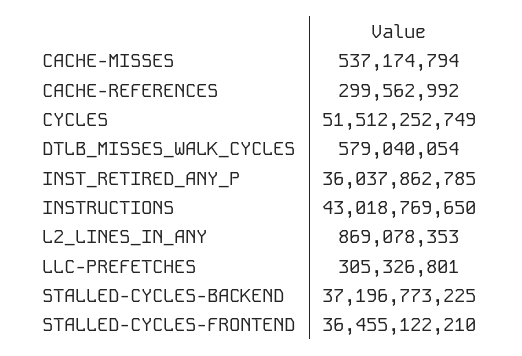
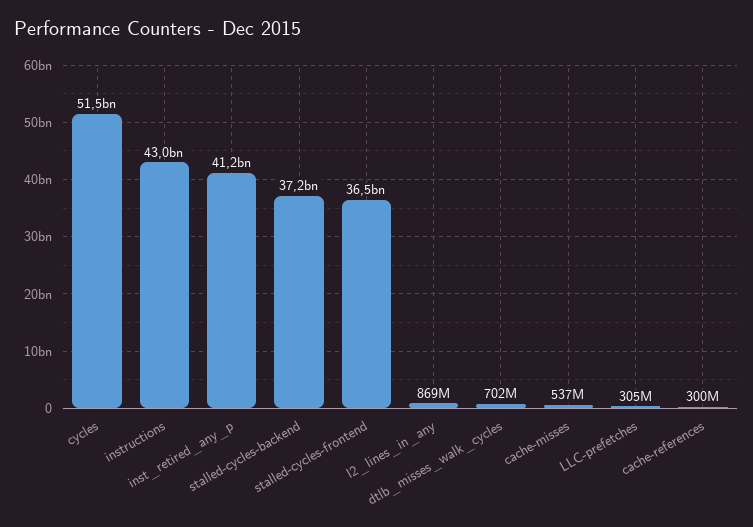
DTLB_MISSES_WALK_CYCLES: 579040054 -> 702000000
INST_RETIRED_ANY_P: 36037862785 -> 41200000000

